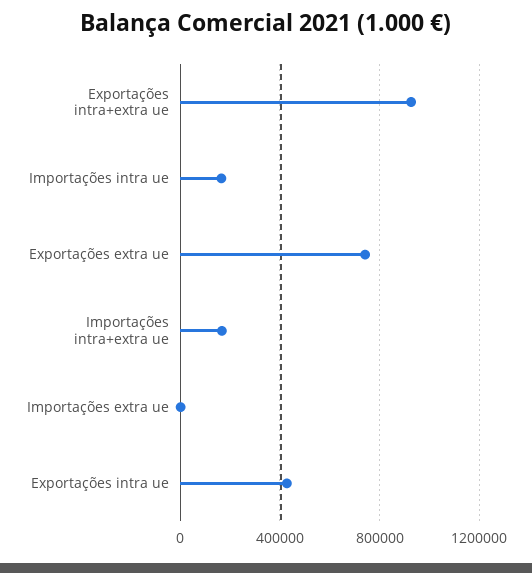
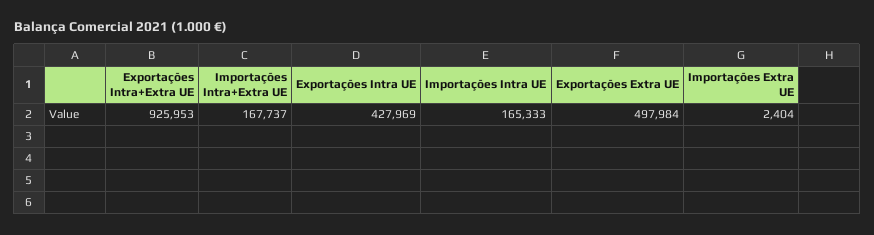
Exportações extra ue: 750000 -> 497984

